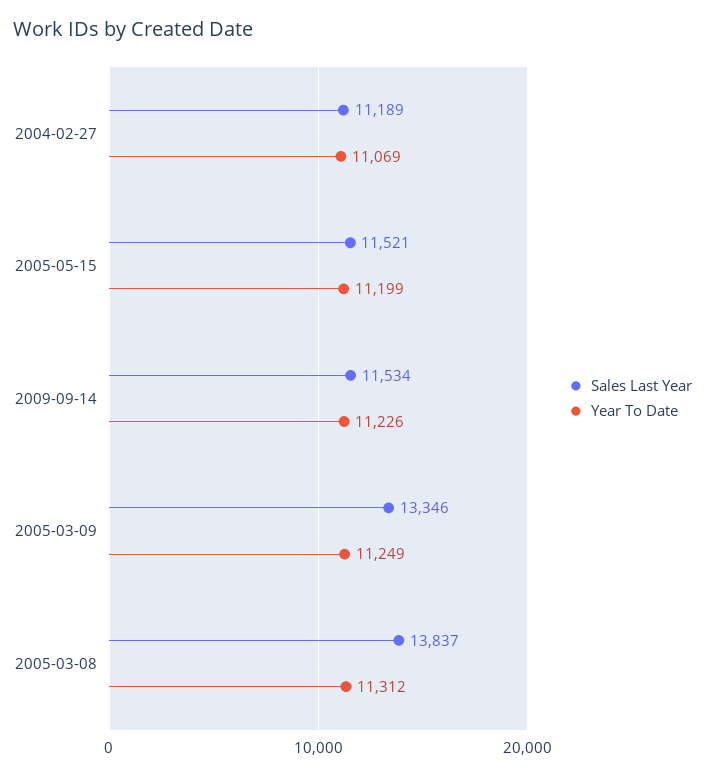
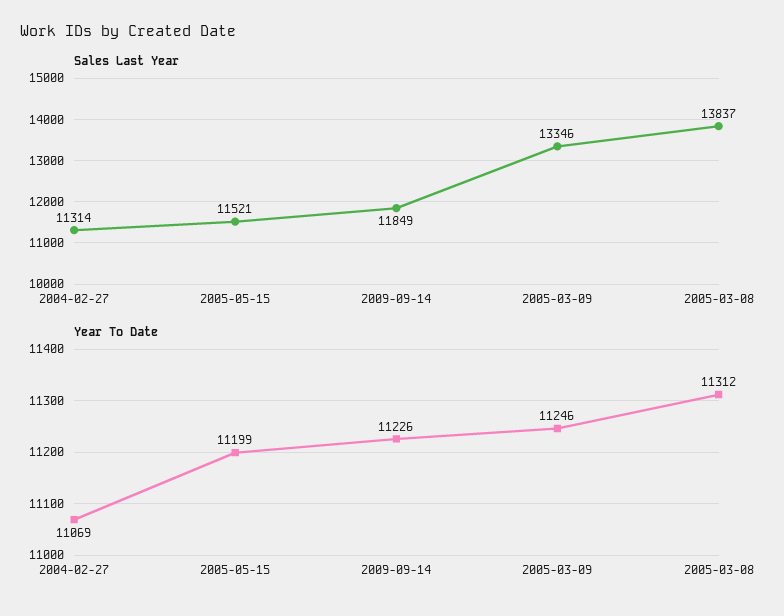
Sales Last Year, 2004-02-27: 11189 -> 11314
Sales Last Year, 2009-09-14: 11534 -> 11849
Year To Date, 2005-03-09: 11249 -> 11246

